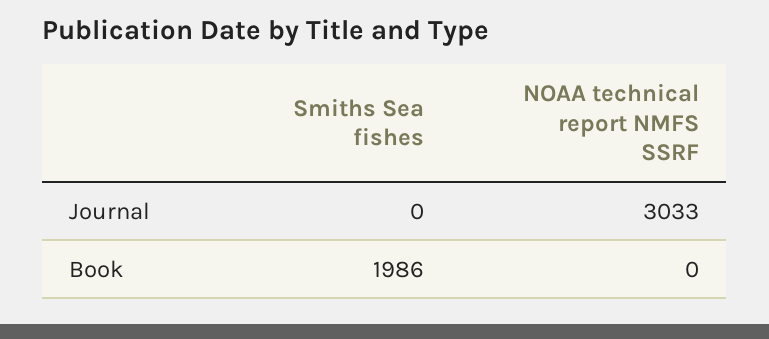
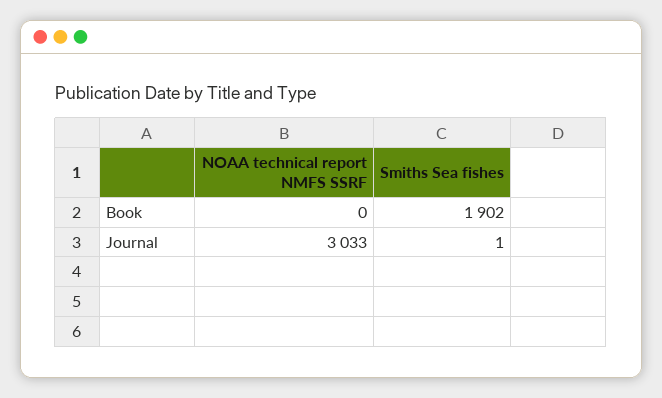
Smiths Sea fishes, Journal: 0 -> 1
Smiths Sea fishes, Book: 1986 -> 1902

